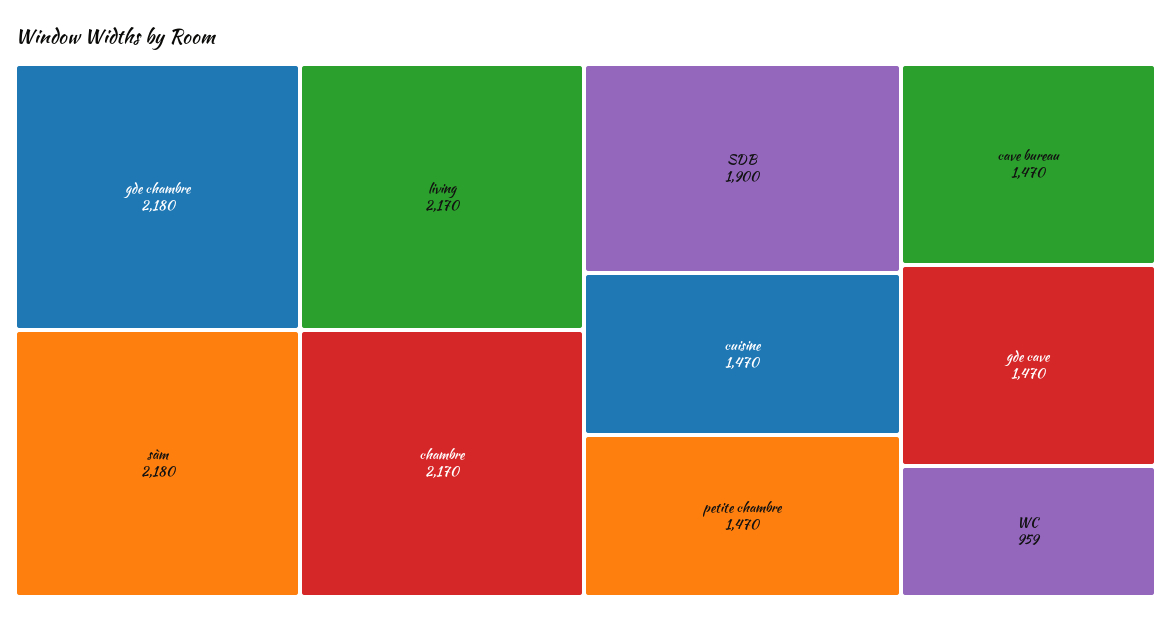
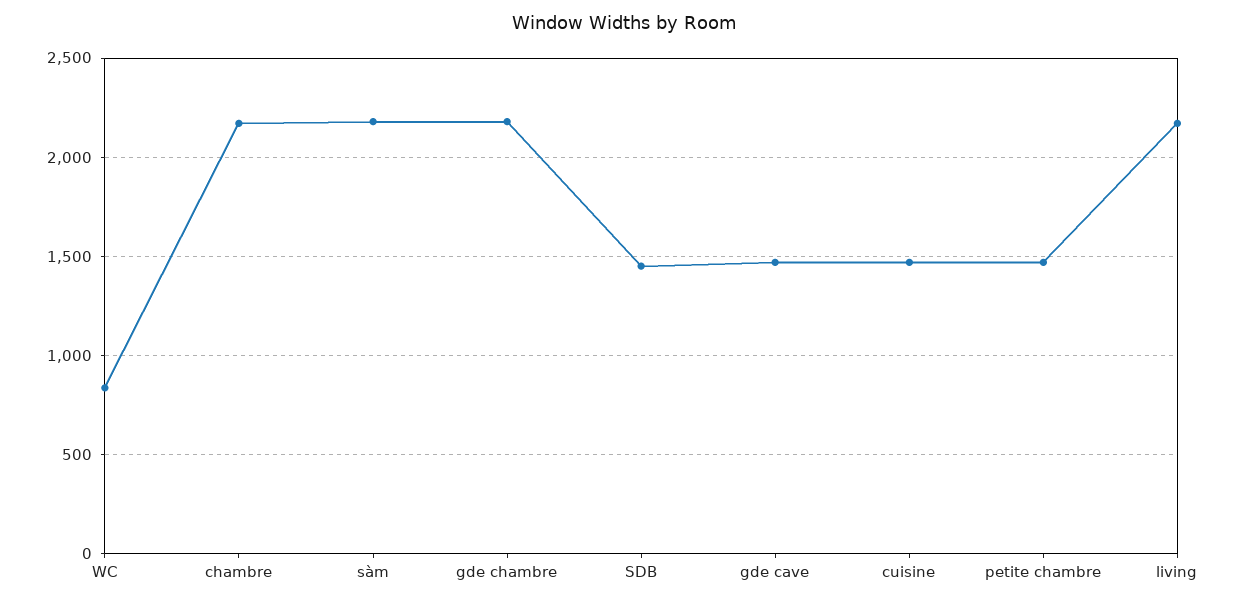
SDB: 1900 -> 1450
cave bureau: 1470 -> none
WC: 959 -> 850

